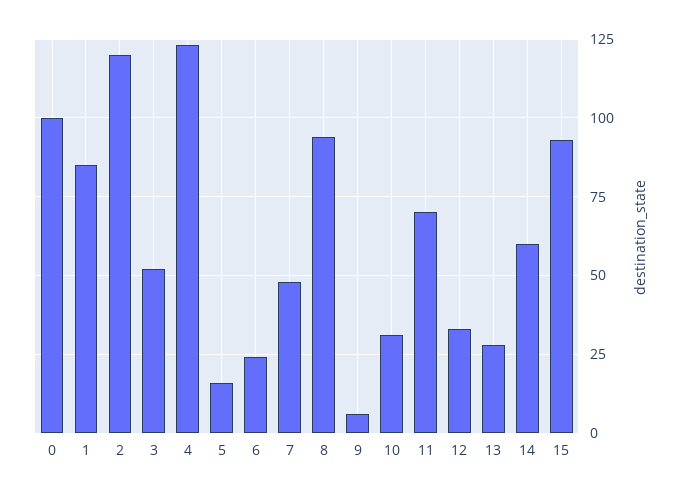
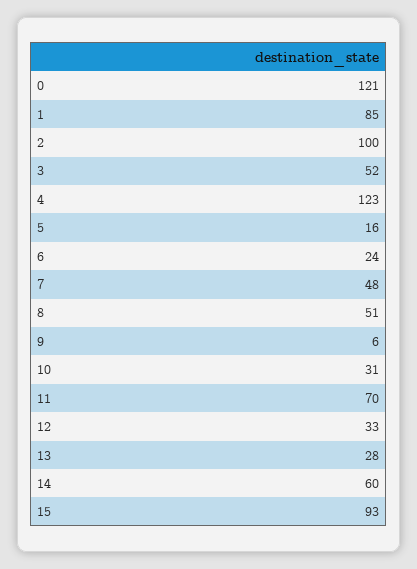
0: 100 -> 121
2: 120 -> 100
8: 95 -> 51

